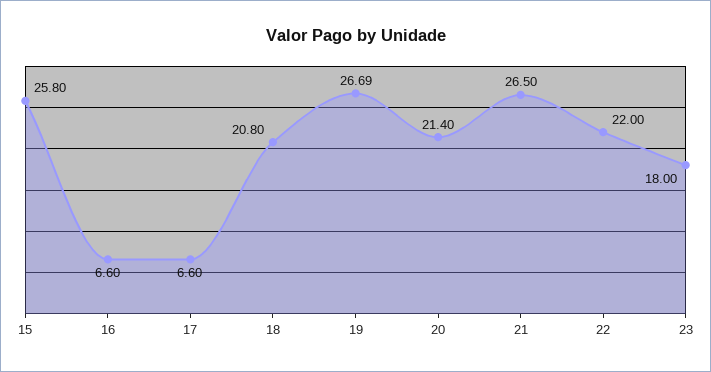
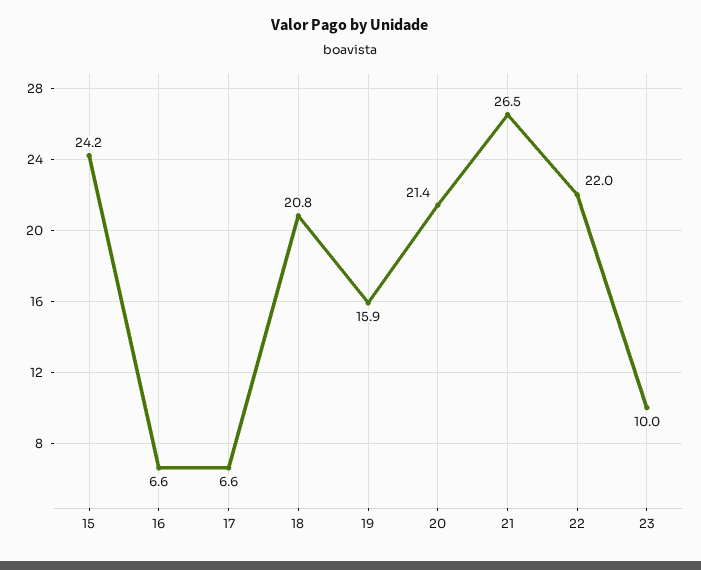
15: 25.8 -> 24.2
19: 26.69 -> 15.9
23: 18 -> 10

